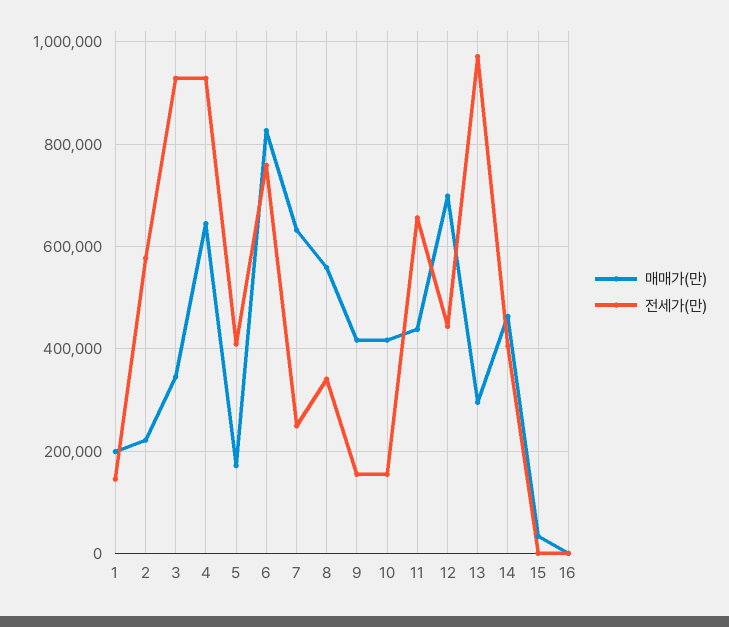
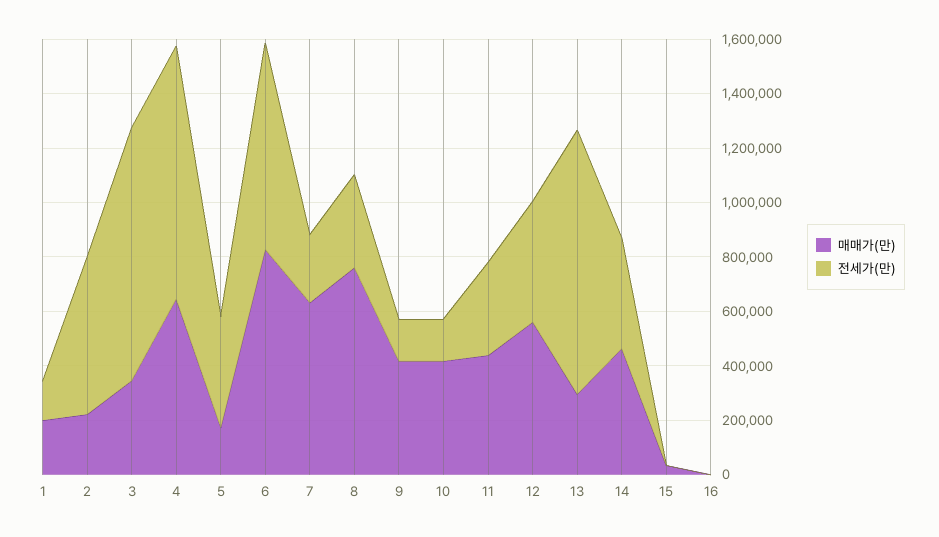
매매가(만), 8: 560000 -> 750000
전세가(만), 11: 660000 -> 350000
매매가(만), 12: 700000 -> 550000

